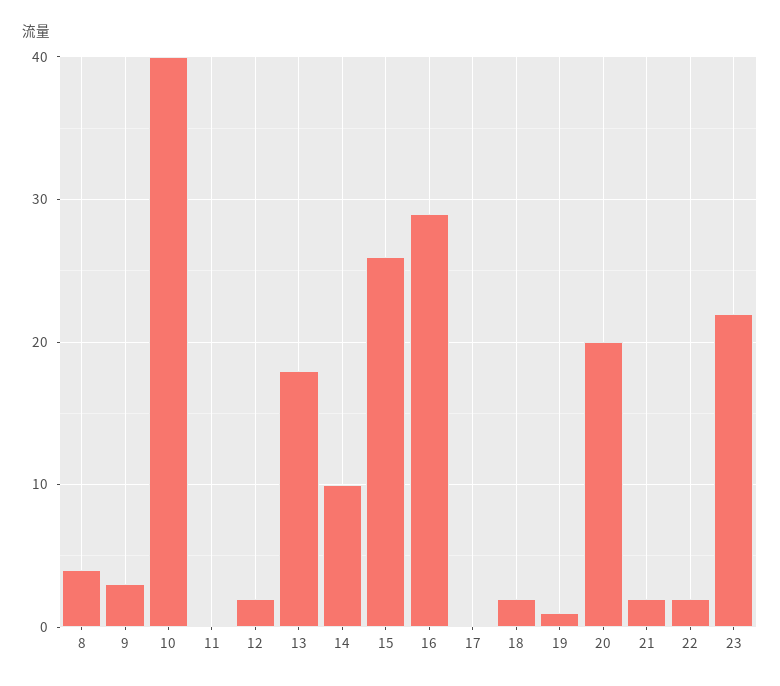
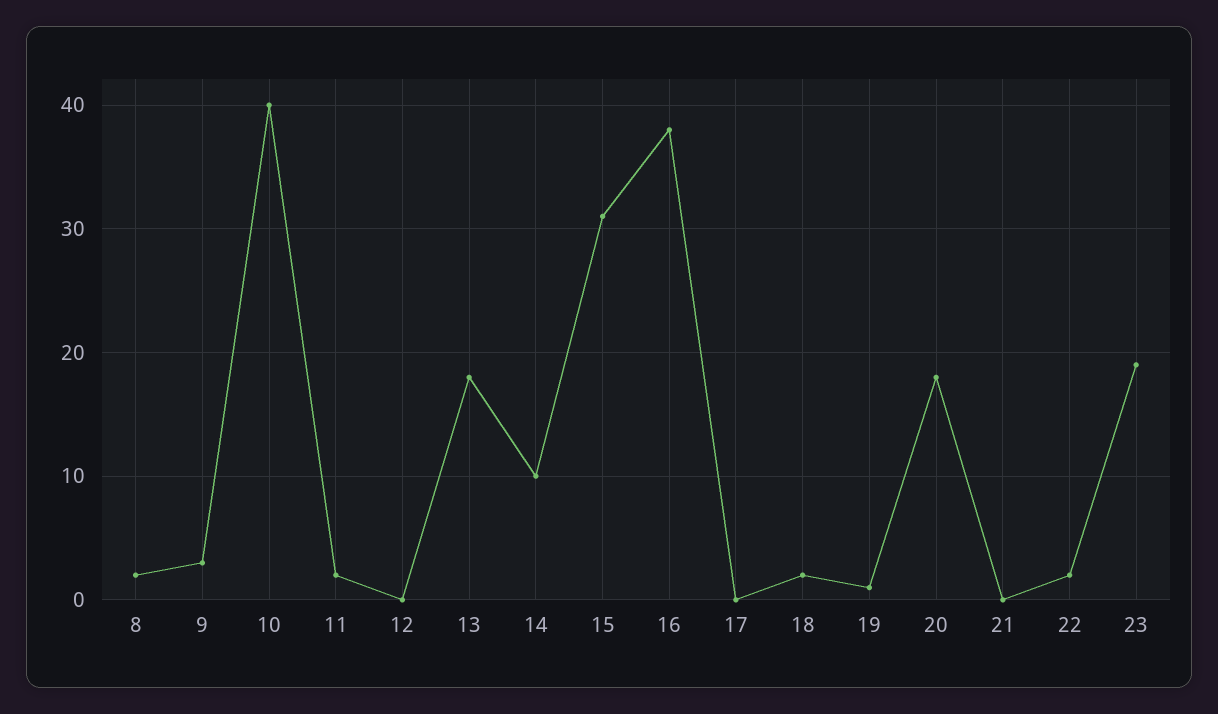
8: 4 -> 2
11: 0 -> 2
12: 2 -> 0
15: 26 -> 31
16: 29 -> 38
20: 20 -> 18
21: 2 -> 0
23: 22 -> 19

